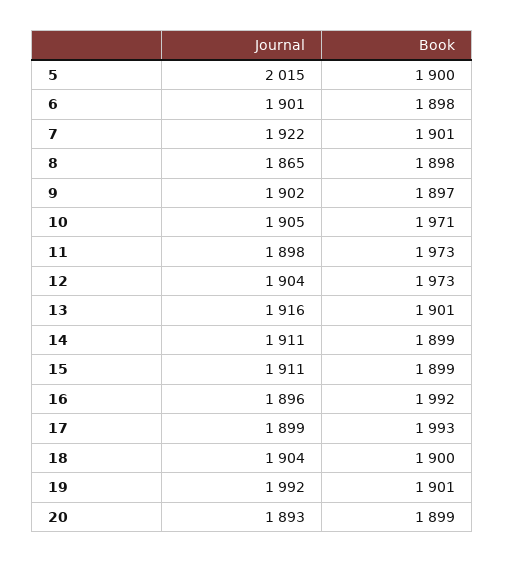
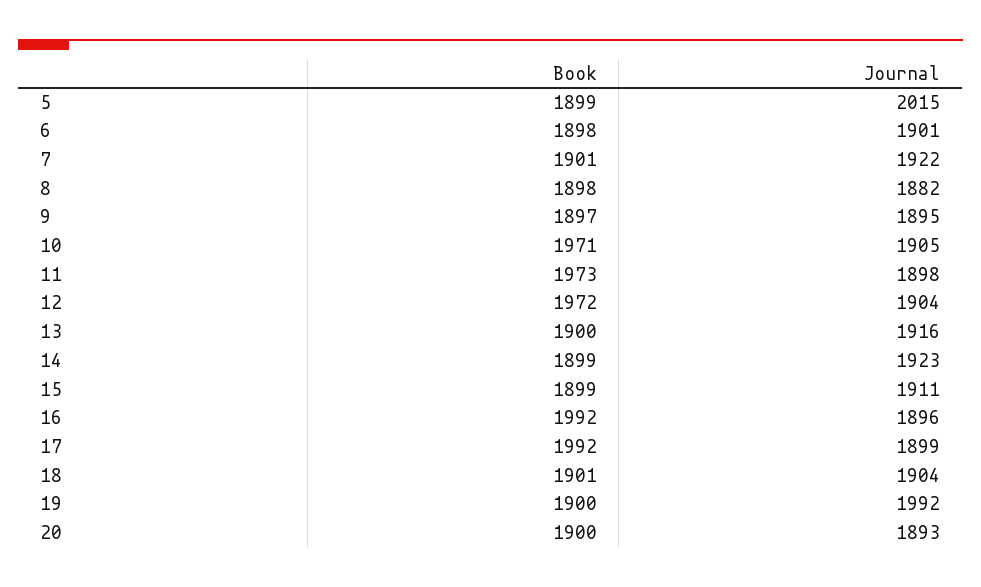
Book, 5: 1900 -> 1899
Journal, 8: 1865 -> 1882
Journal, 9: 1902 -> 1895
Book, 12: 1973 -> 1972
Book, 13: 1901 -> 1900
Journal, 14: 1911 -> 1923
Book, 17: 1993 -> 1992
Book, 18: 1900 -> 1901
Book, 19: 1901 -> 1900
Book, 20: 1899 -> 1900

